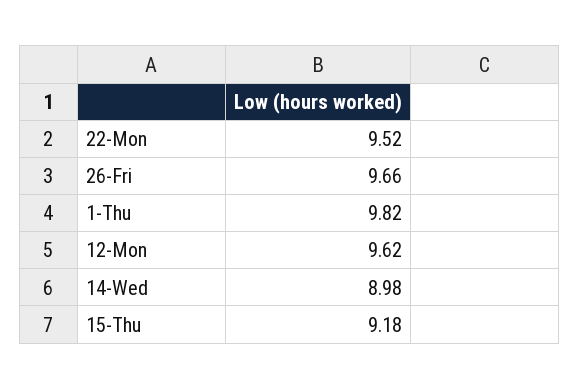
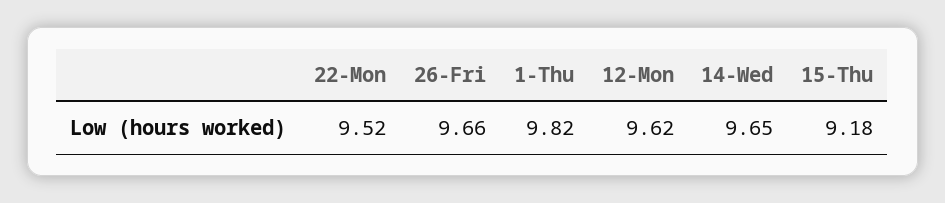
14-Wed: 8.98 -> 9.65

